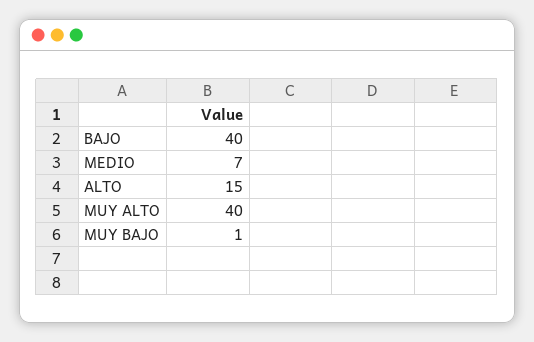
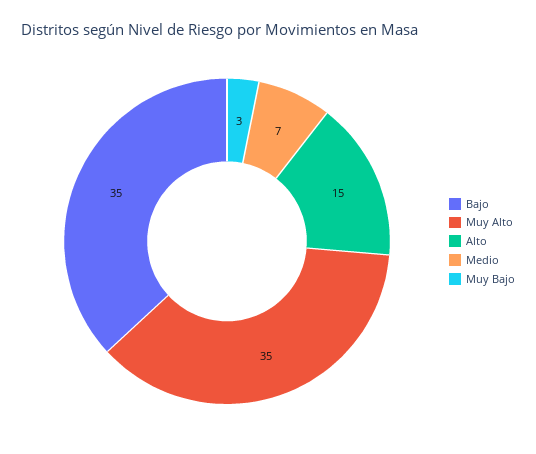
BAJO: 40 -> 35
MUY ALTO: 40 -> 35
MUY BAJO: 1 -> 3

